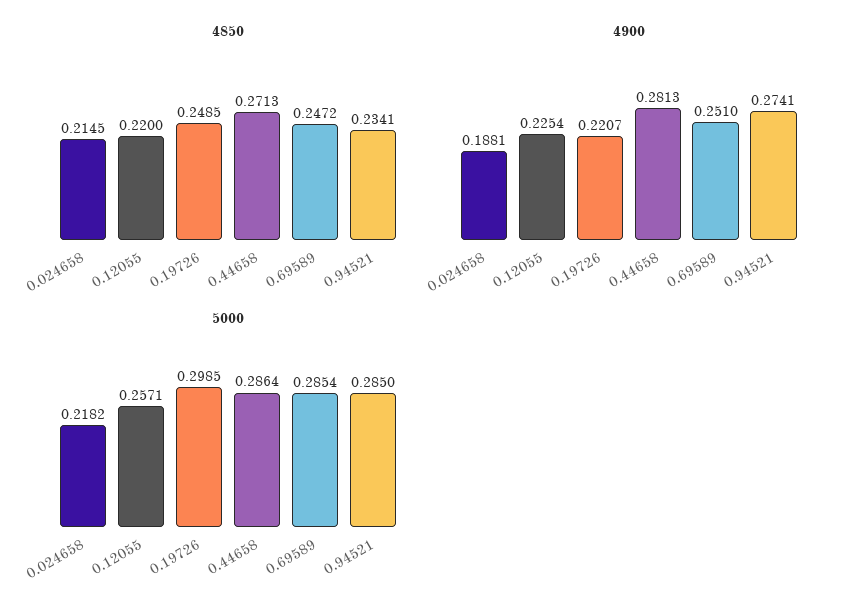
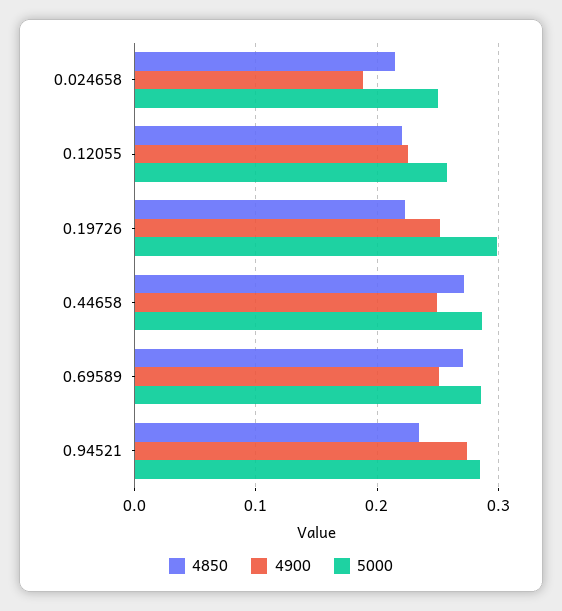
4850, 0.19726: 0.2485 -> 0.22
4850, 0.69589: 0.2472 -> 0.27
4900, 0.19726: 0.2207 -> 0.25
4900, 0.44658: 0.2813 -> 0.25
5000, 0.024658: 0.2182 -> 0.25

